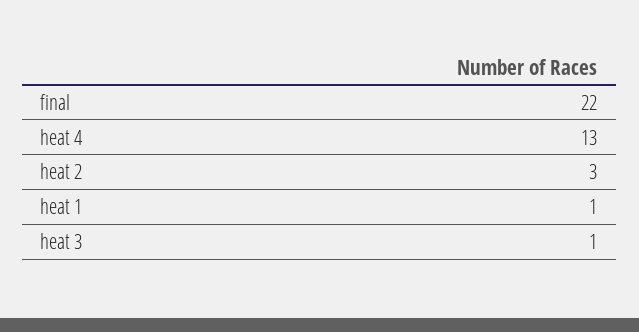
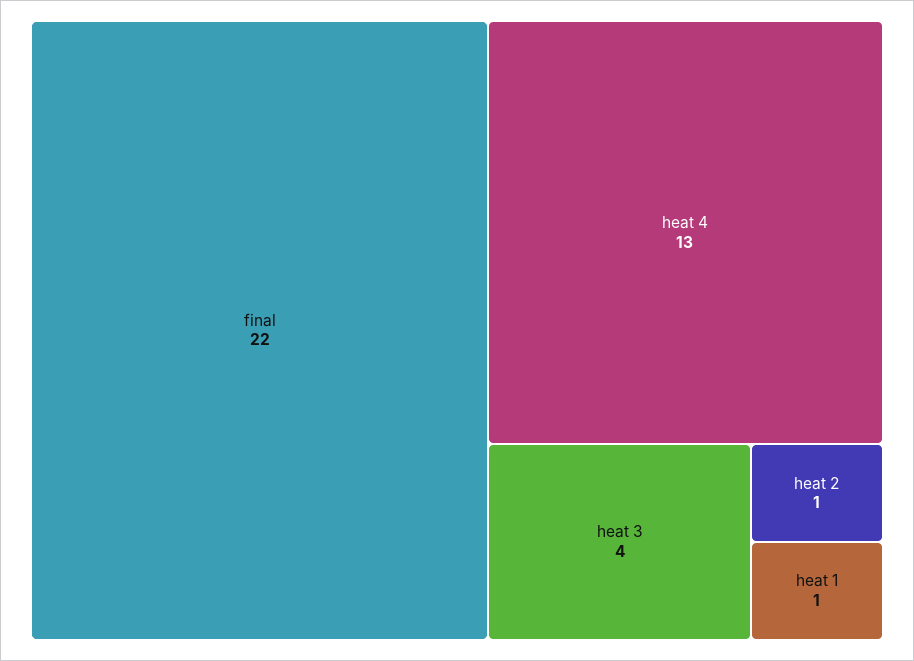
heat 2: 3 -> 1
heat 3: 1 -> 4

